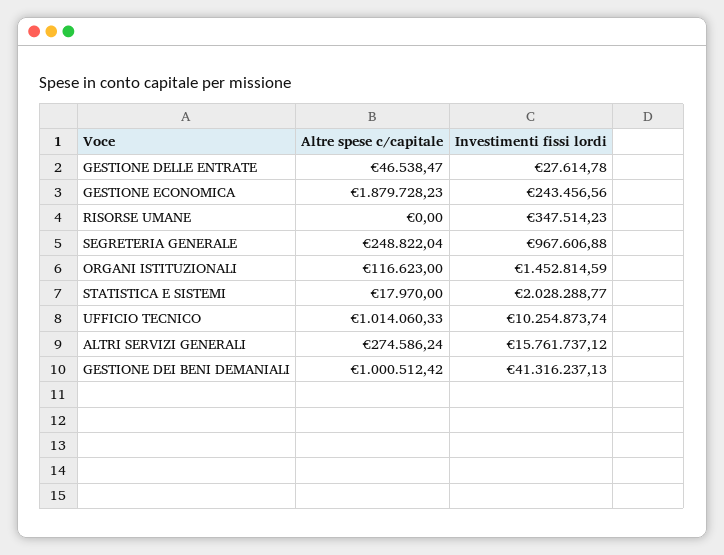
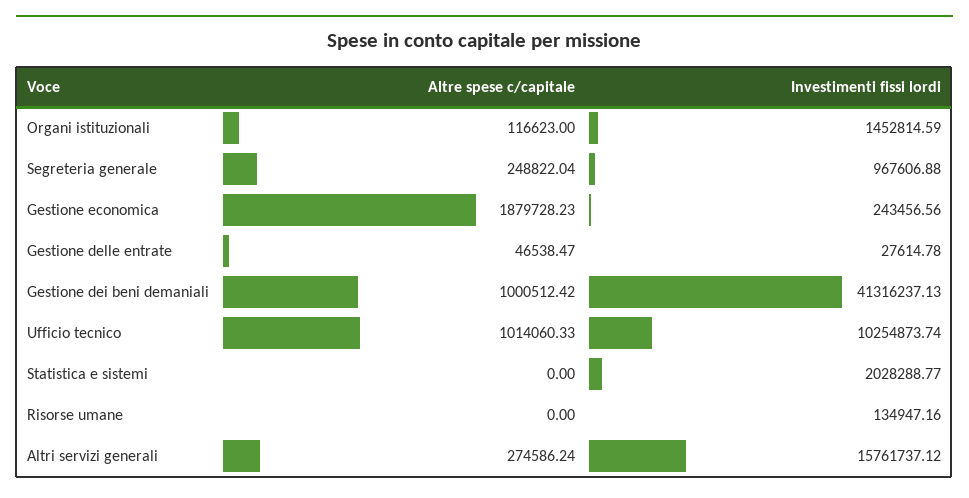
Investimenti fissi lordi, RISORSE UMANE: 347514.23 -> 134947.16
Altre spese c/capitale, STATISTICA E SISTEMI: 17970 -> 0

